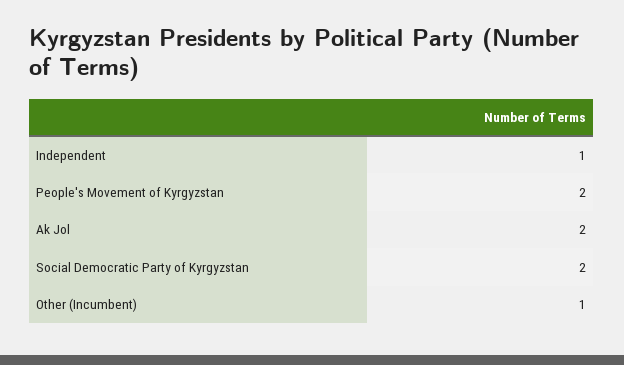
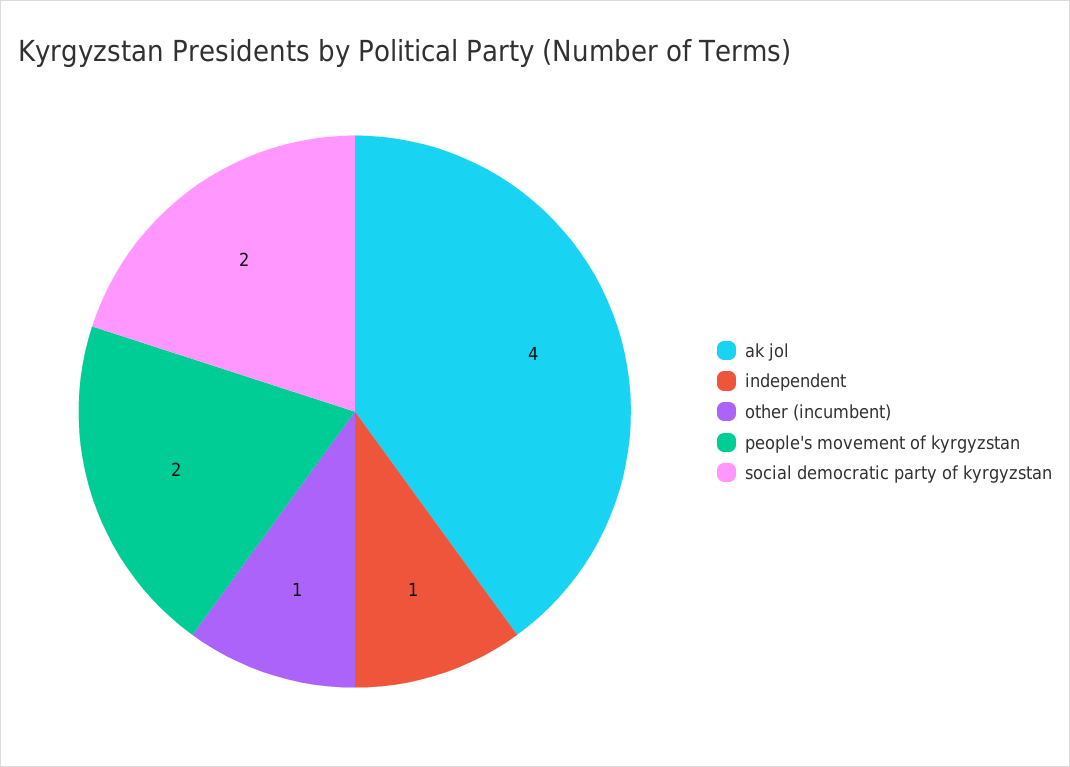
Ak Jol: 2 -> 4

